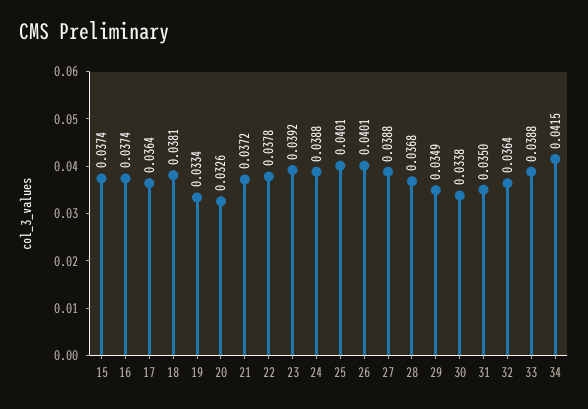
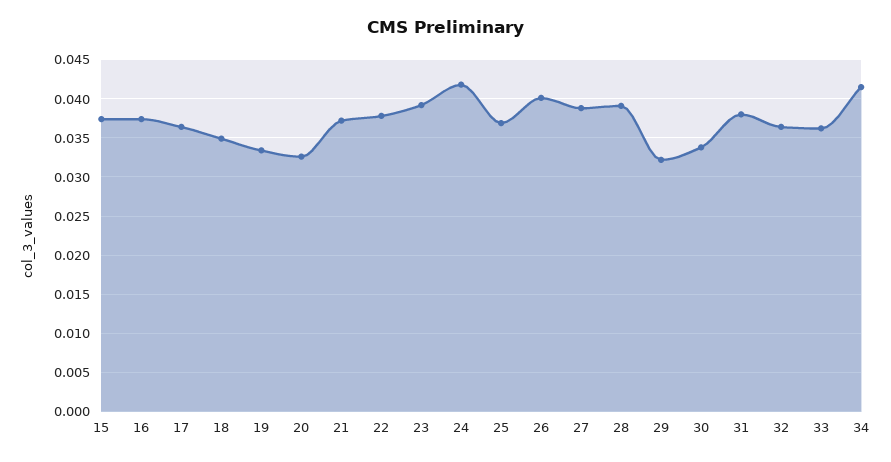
18: 0.0381 -> 0.035
24: 0.0388 -> 0.042
25: 0.0401 -> 0.037
28: 0.0368 -> 0.039
29: 0.0349 -> 0.032
31: 0.035 -> 0.038
33: 0.0388 -> 0.036

